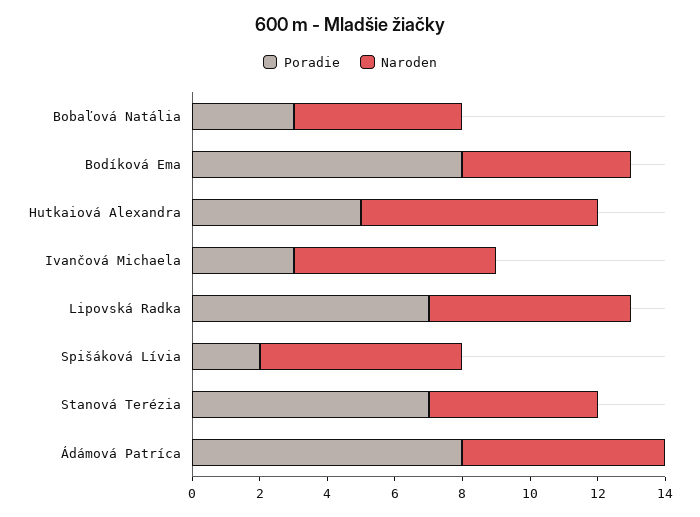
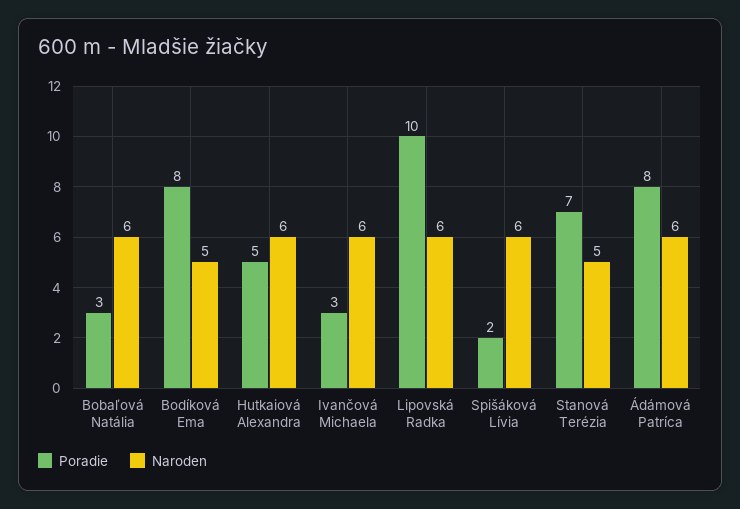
Naroden, Bobaľová Natália: 5 -> 6
Naroden, Hutkaiová Alexandra: 7 -> 6
Poradie, Lipovská Radka: 7 -> 10

